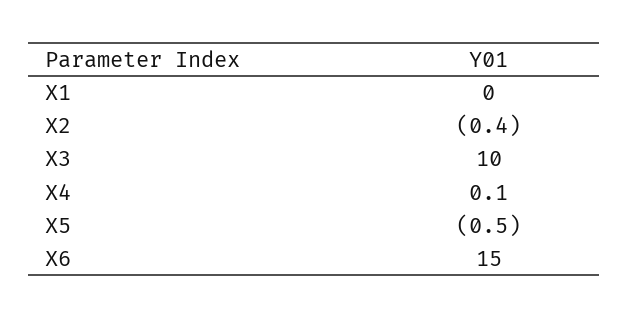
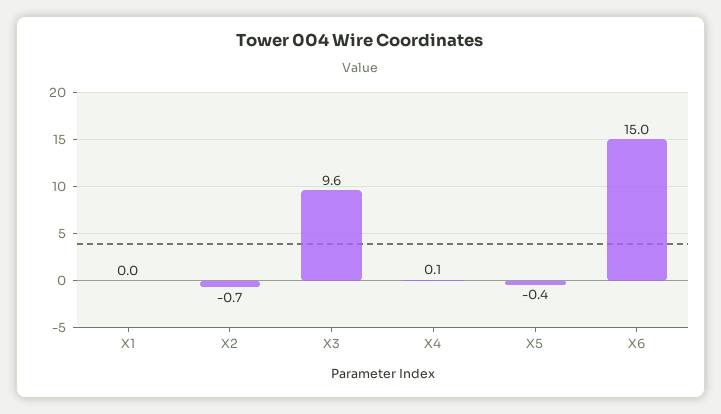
X2: -0.4 -> -0.7
X3: 10 -> 9.6
X5: -0.5 -> -0.4

